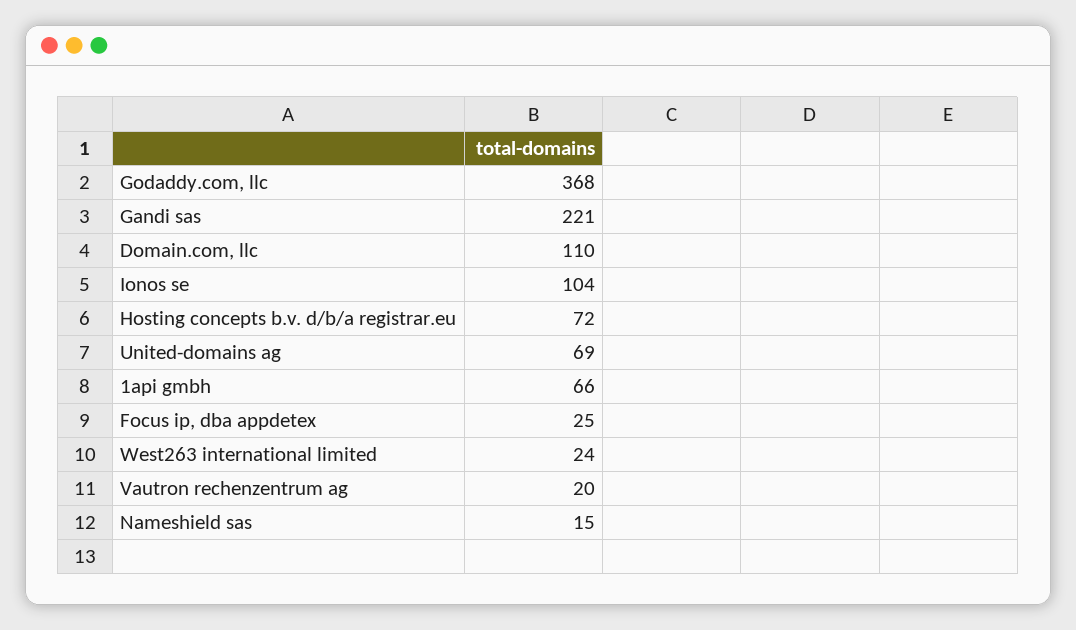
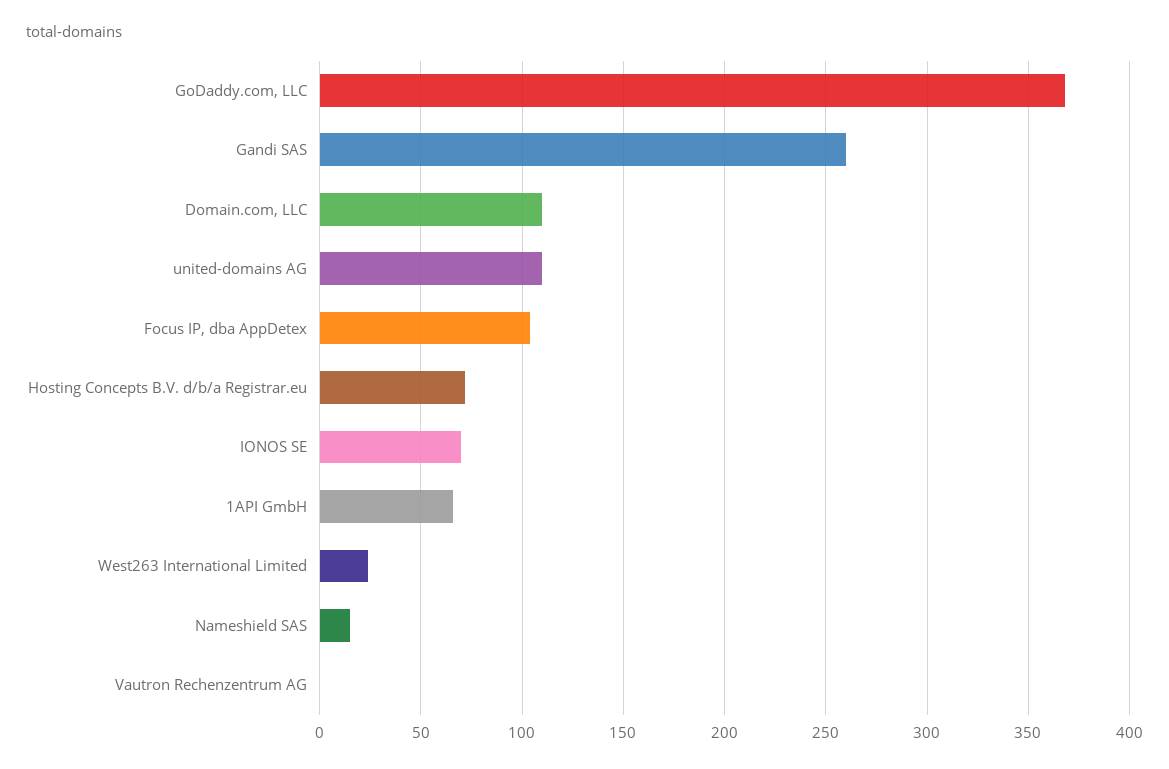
Gandi sas: 221 -> 260
Ionos se: 104 -> 70
United-domains ag: 69 -> 110
Focus ip, dba appdetex: 25 -> 105
Vautron rechenzentrum ag: 20 -> 0

